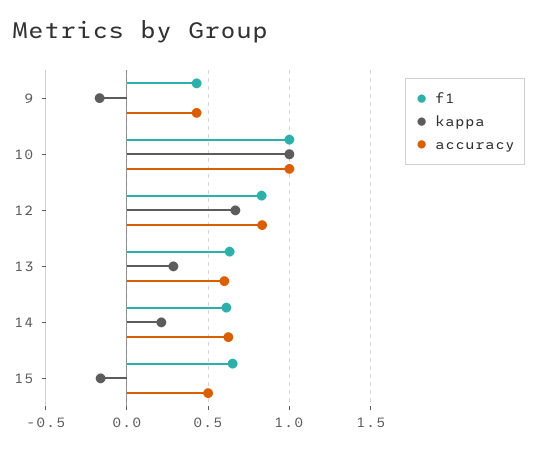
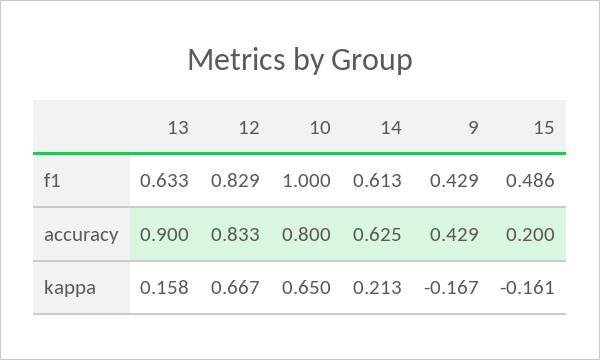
kappa, 10: 1 -> 0.65
accuracy, 10: 1 -> 0.8
kappa, 13: 0.3 -> 0.158
accuracy, 13: 0.6 -> 0.9
f1, 15: 0.65 -> 0.486
accuracy, 15: 0.5 -> 0.2

